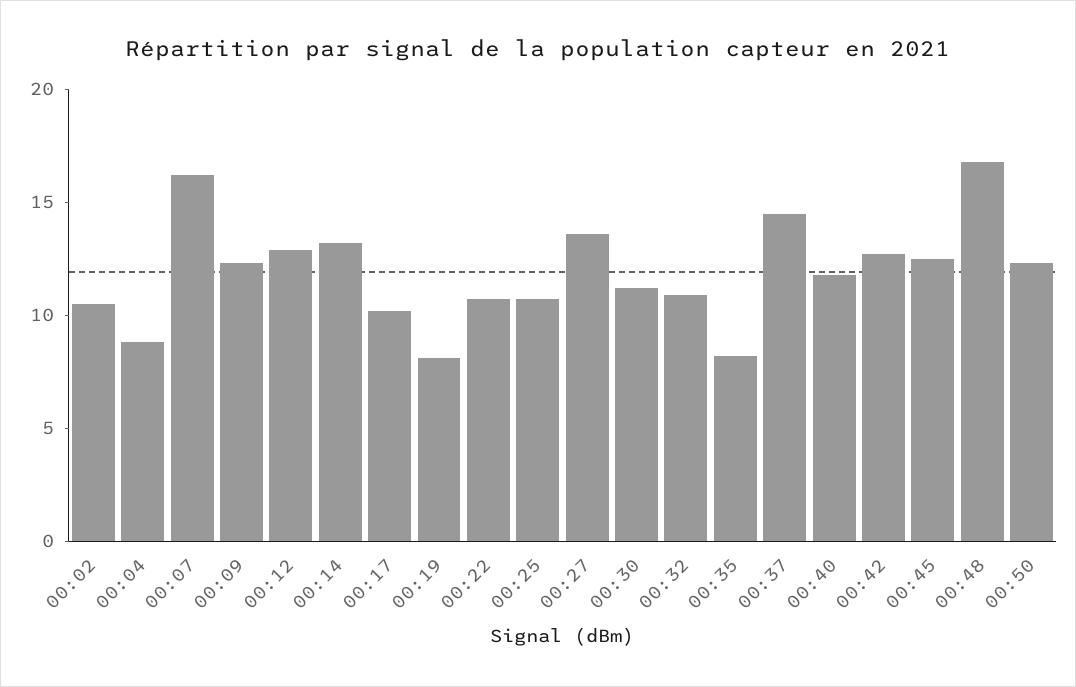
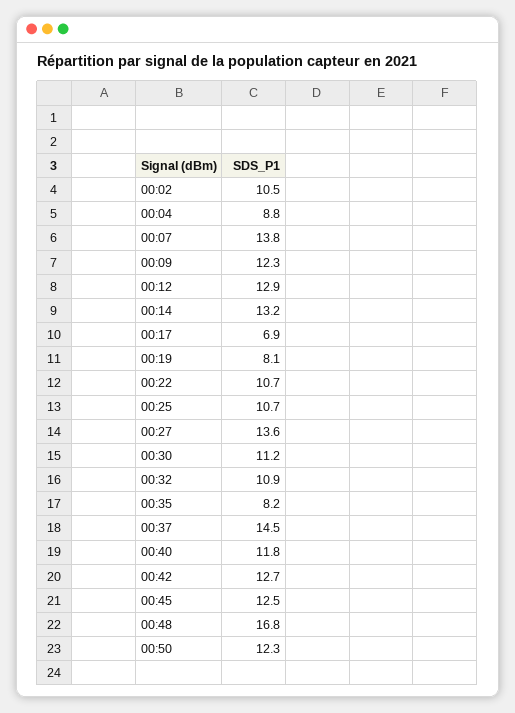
00:07: 16 -> 13.8
00:17: 10 -> 6.9

